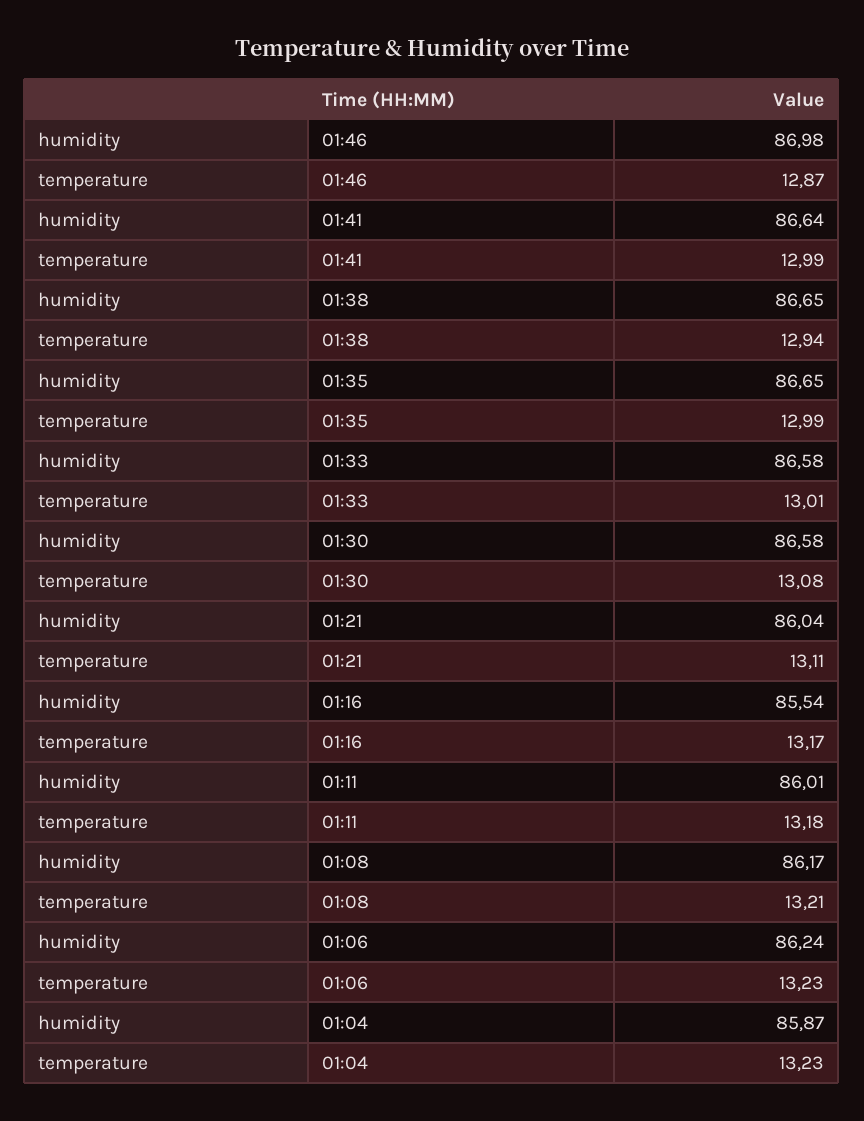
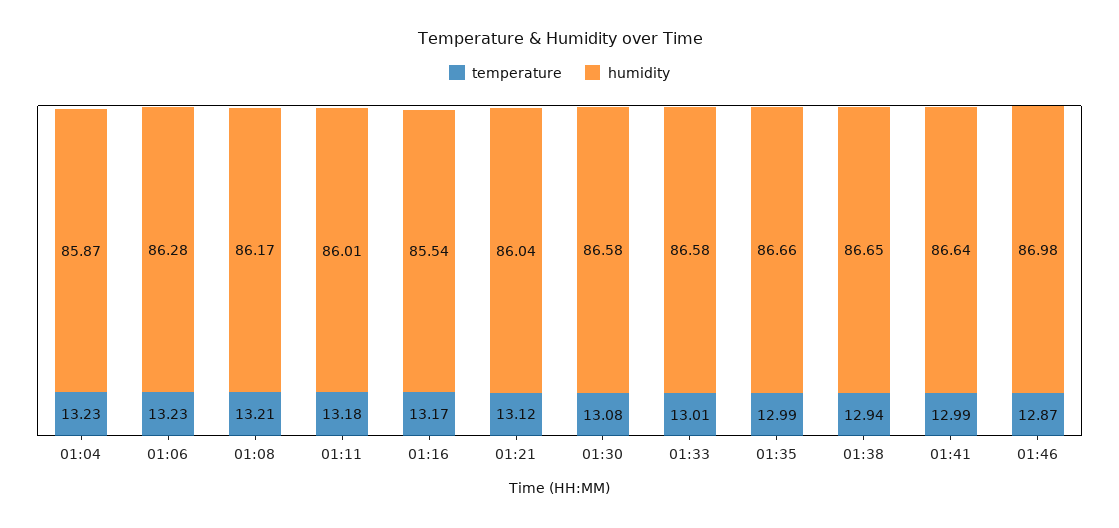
humidity, 01:35: 86.65 -> 86.66
temperature, 01:21: 13.11 -> 13.12
humidity, 01:06: 86.24 -> 86.28

